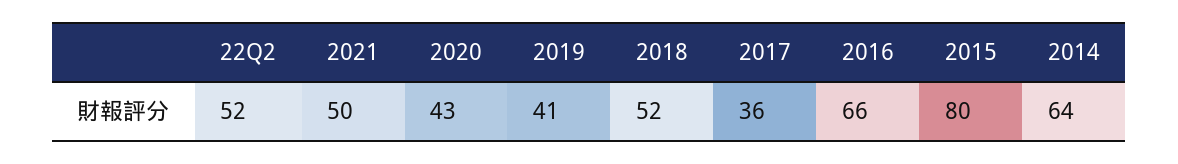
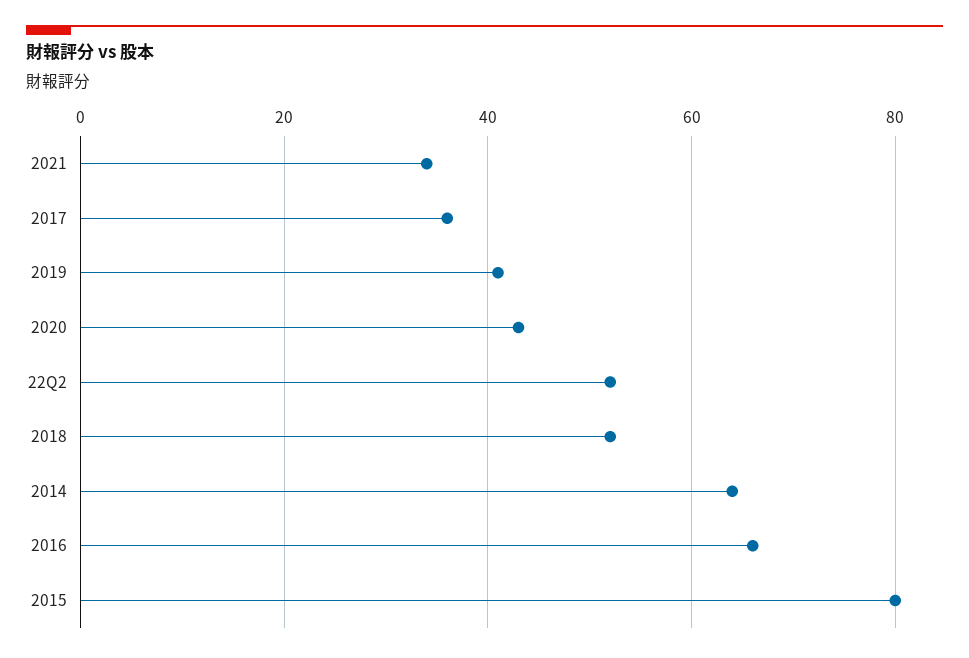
2021: 50 -> 35

